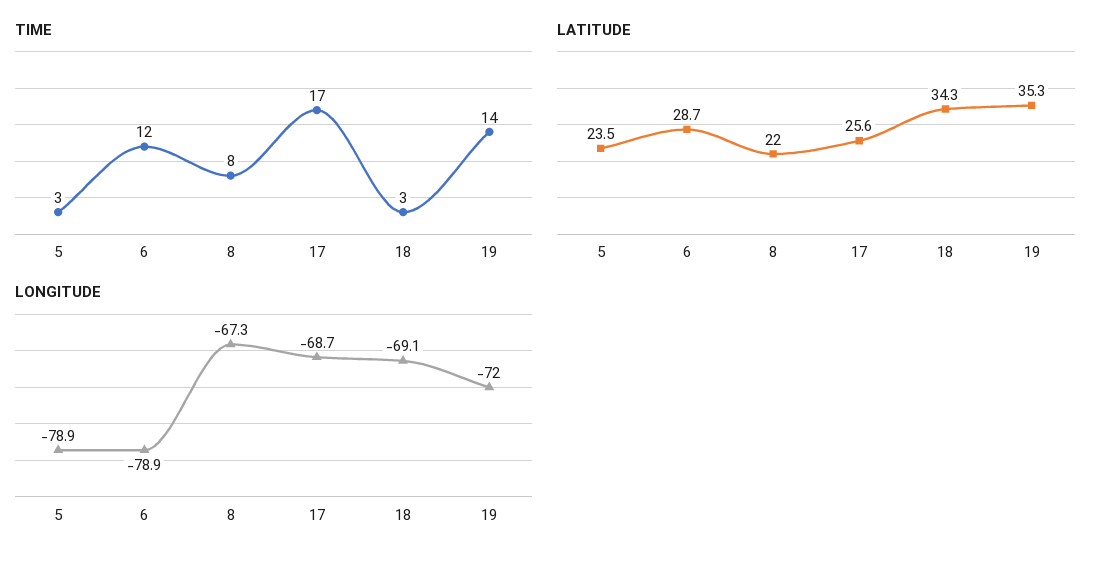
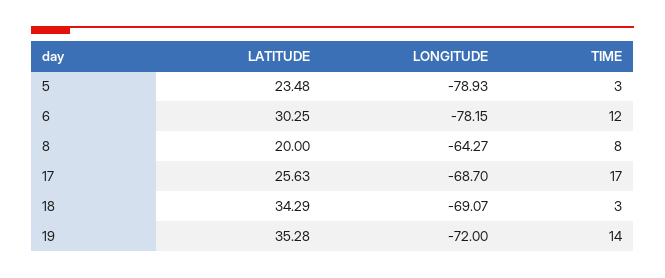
LATITUDE, 6: 28.7 -> 30.25
LATITUDE, 8: 22 -> 20
LONGITUDE, 6: -78.9 -> -78.15
LONGITUDE, 8: -67.3 -> -64.27

